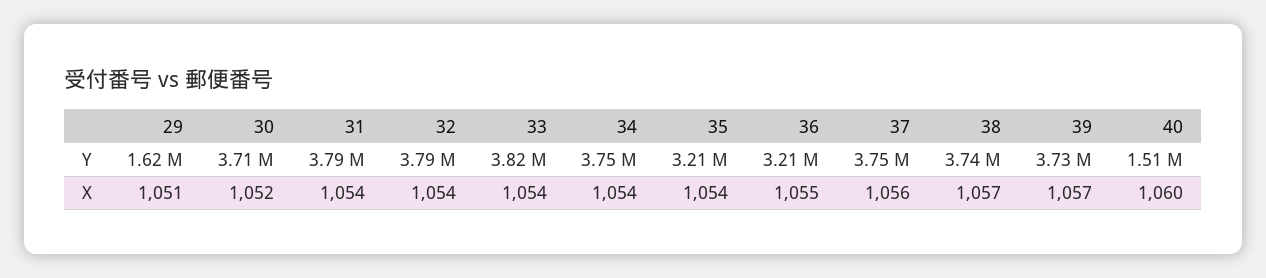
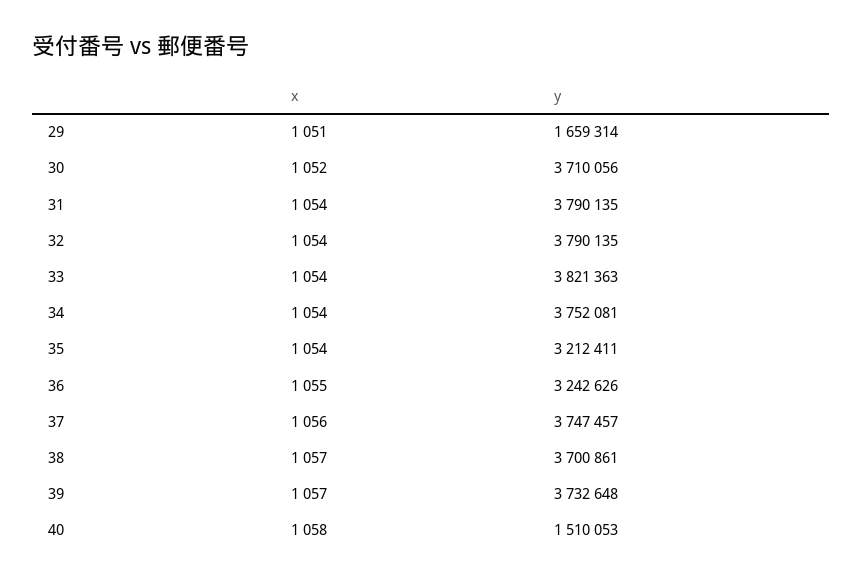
29, Y: 1620000 -> 1659314
36, Y: 3210000 -> 3242626
38, Y: 3740000 -> 3700861
40, X: 1060 -> 1058

